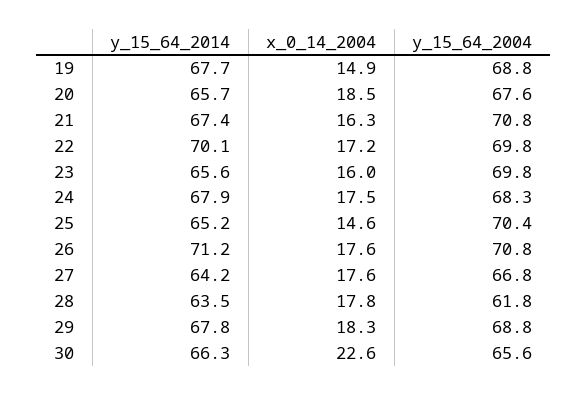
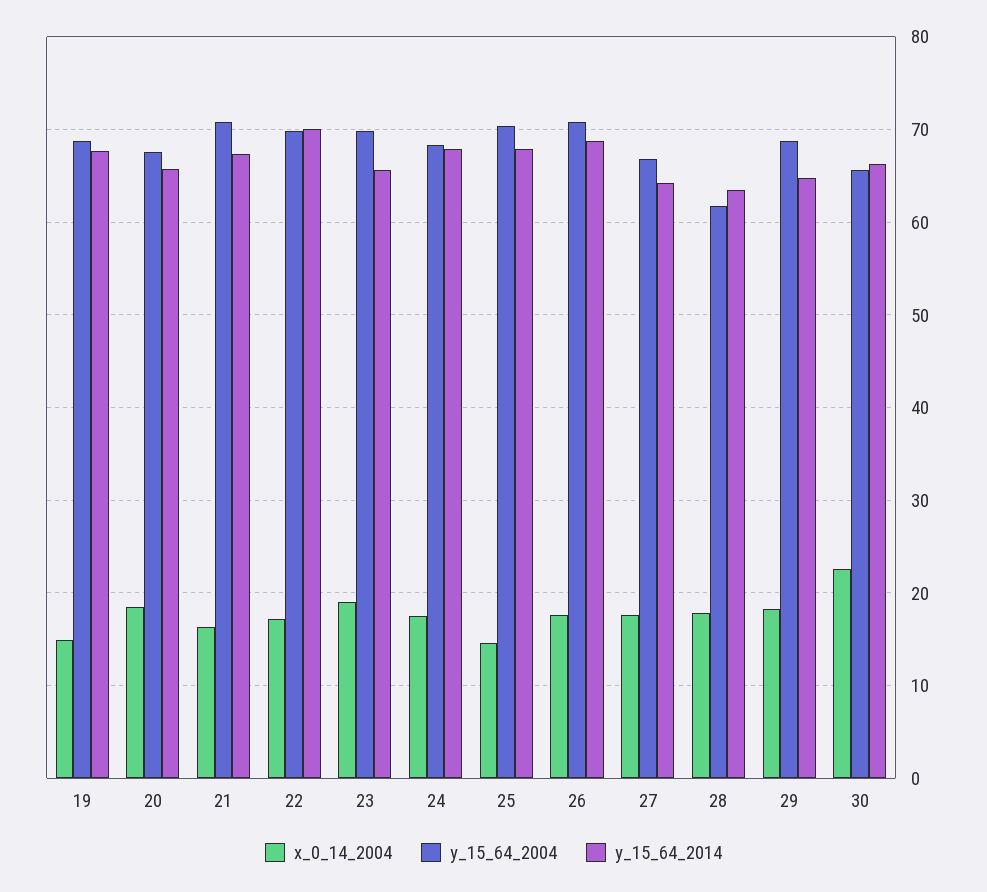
x_0_14_2004, 23: 16 -> 19
y_15_64_2014, 25: 65.2 -> 68
y_15_64_2014, 26: 71.2 -> 69
y_15_64_2014, 29: 67.8 -> 65

